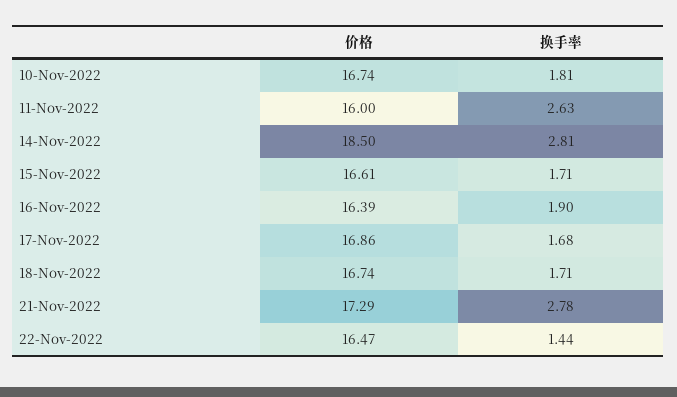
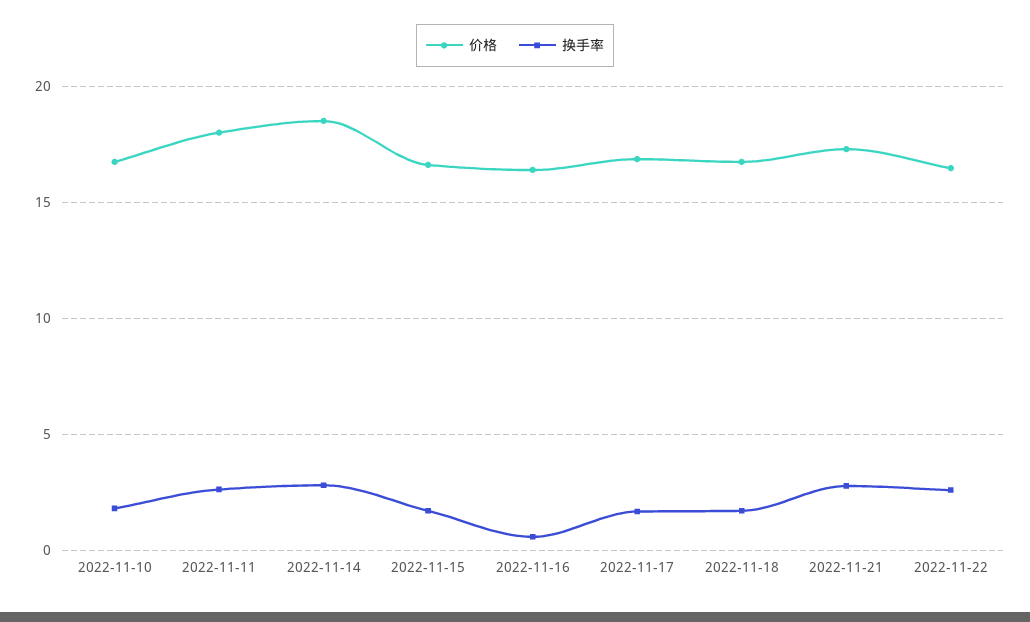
价格, 11-Nov-2022: 16 -> 18
换手率, 16-Nov-2022: 1.9 -> 0.5
换手率, 22-Nov-2022: 1.44 -> 2.5

